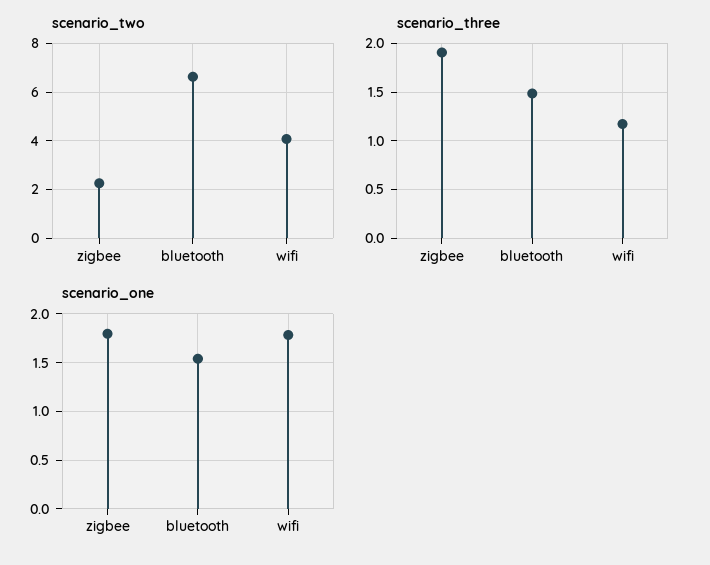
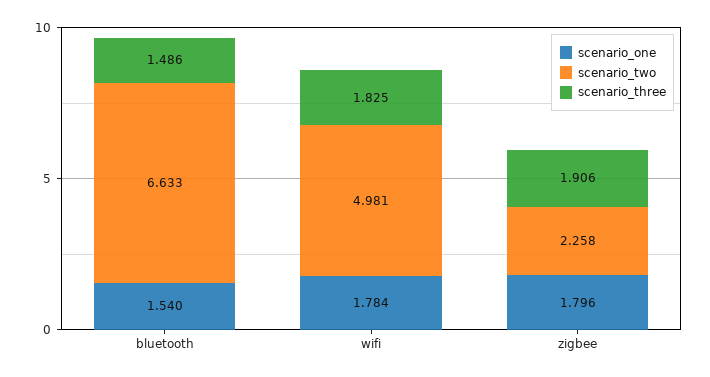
scenario_two, wifi: 4 -> 4.981
scenario_three, wifi: 1.2 -> 1.825

